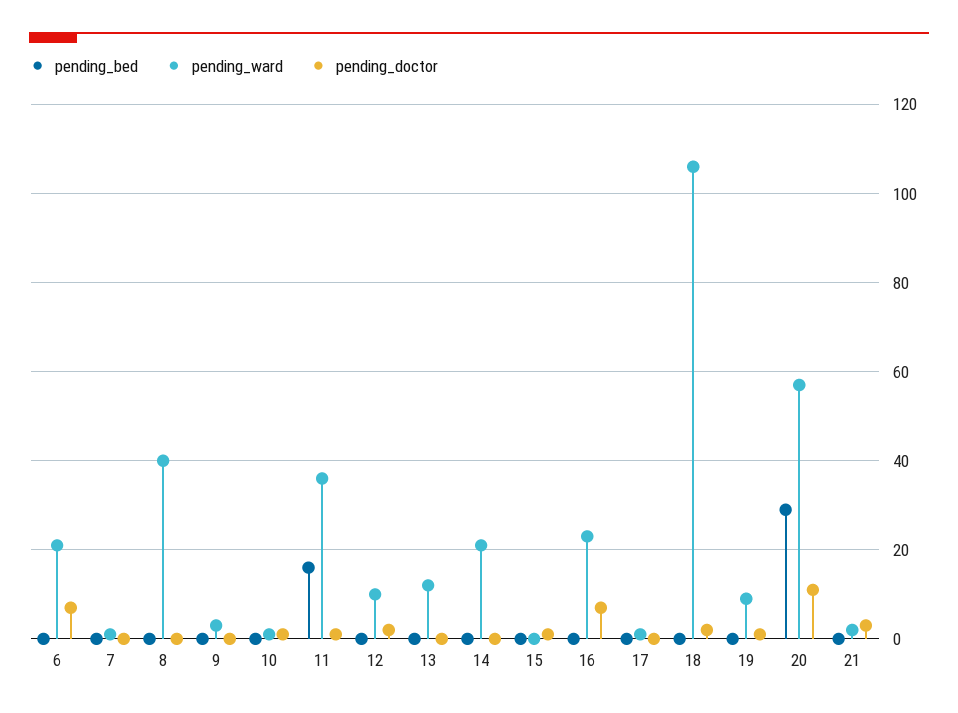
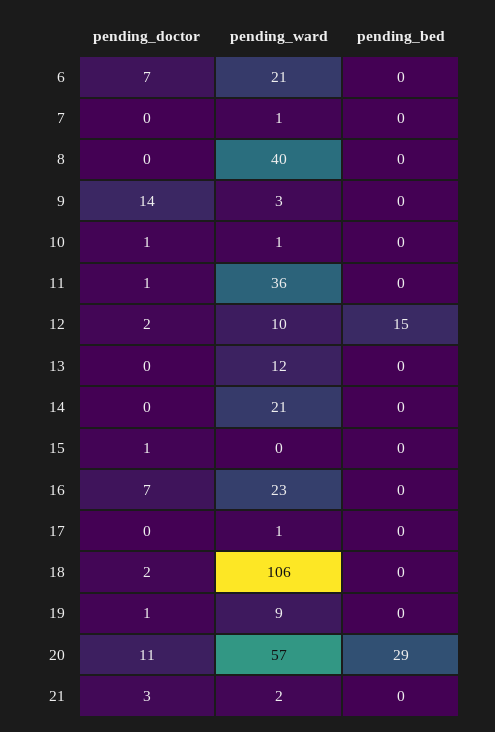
pending_doctor, 9: 0 -> 14
pending_bed, 11: 15 -> 0
pending_bed, 12: 0 -> 15

